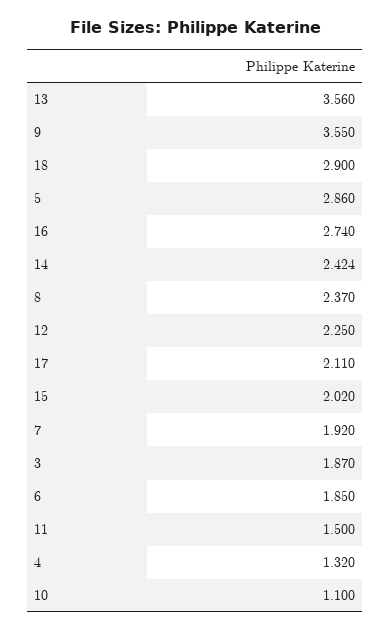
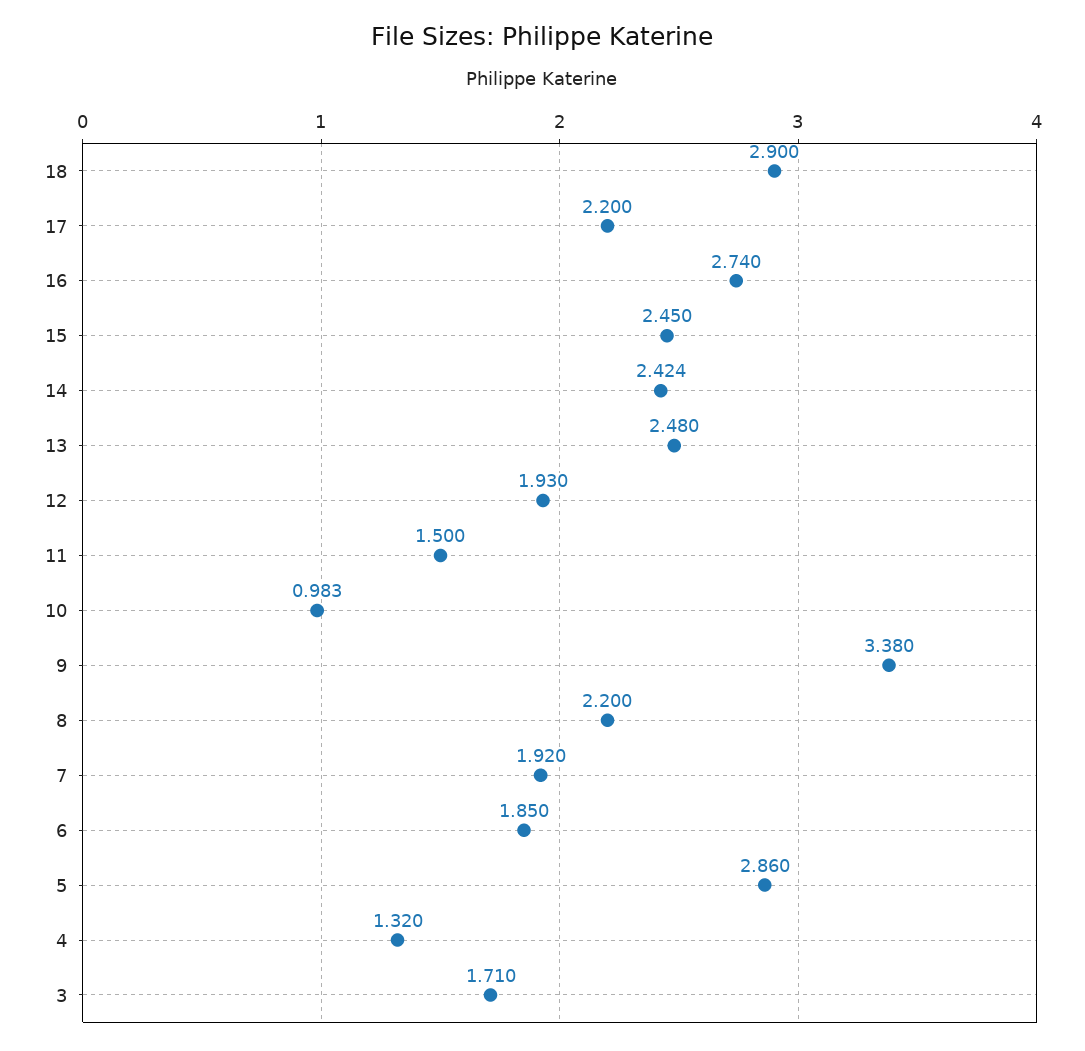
13: 3.56 -> 2.48
9: 3.55 -> 3.38
8: 2.37 -> 2.2
12: 2.25 -> 1.93
17: 2.11 -> 2.2
15: 2.02 -> 2.45
3: 1.87 -> 1.71
10: 1.1 -> 0.983

